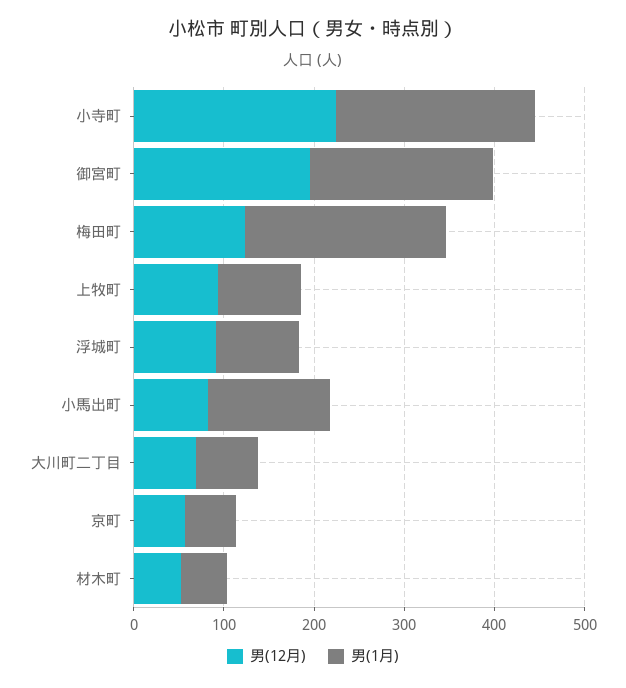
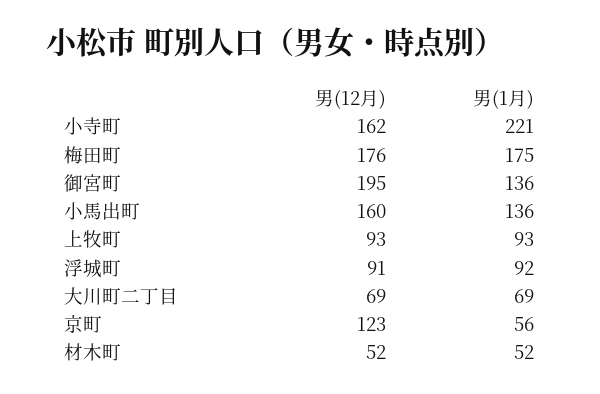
男(12月), 小寺町: 220 -> 162
男(1月), 御宮町: 200 -> 136
男(12月), 梅田町: 120 -> 176
男(1月), 梅田町: 220 -> 175
男(12月), 小馬出町: 80 -> 160
男(12月), 京町: 60 -> 123

